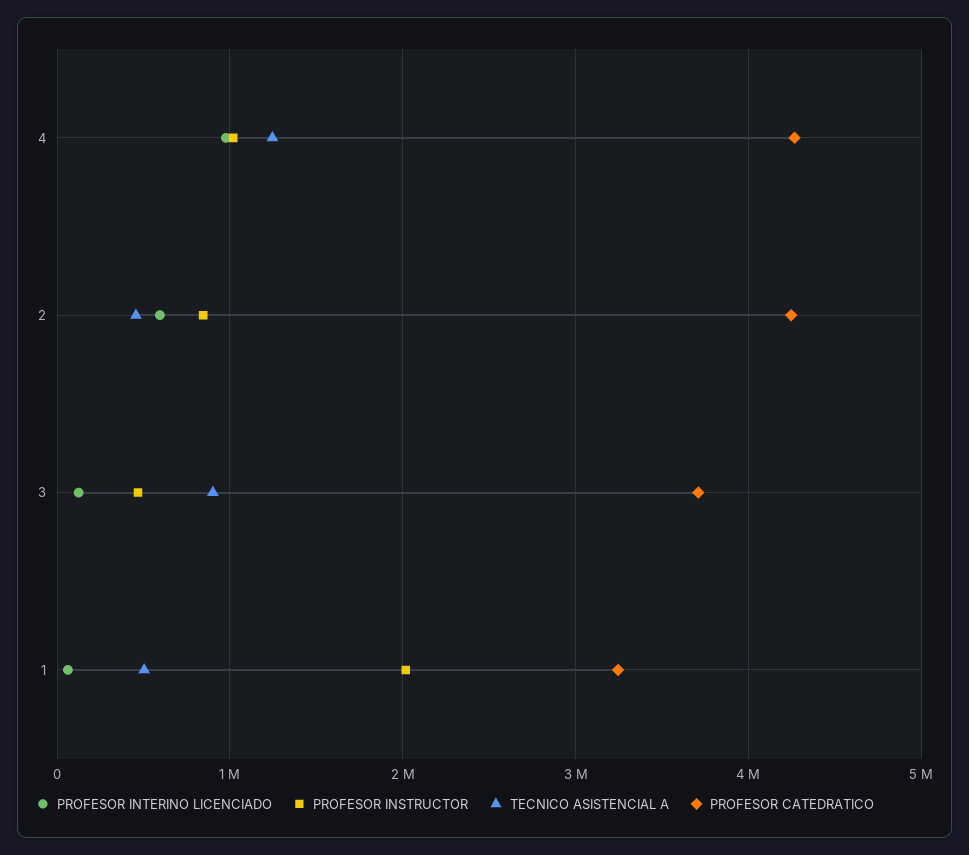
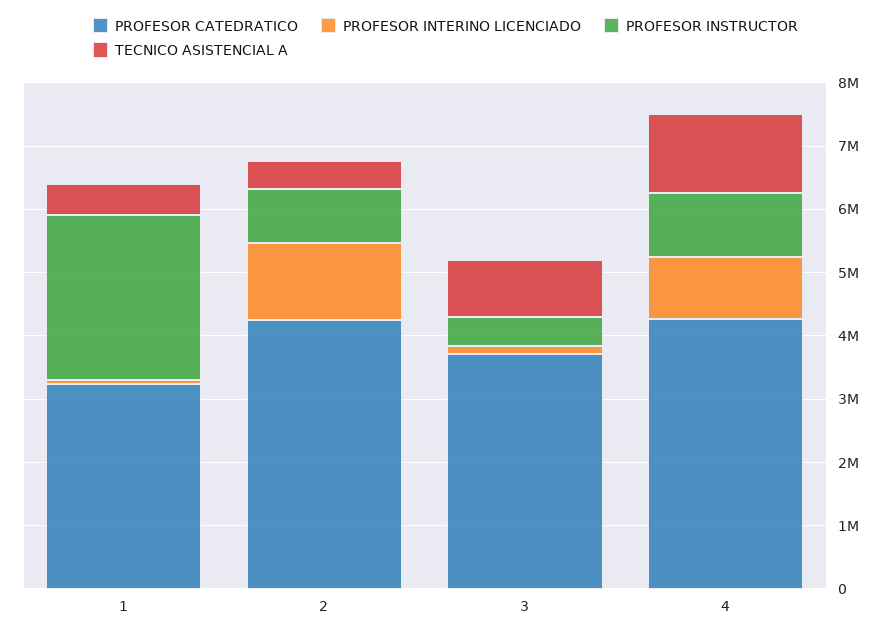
PROFESOR INTERINO LICENCIADO, 2: 600000 -> 1200000
PROFESOR INSTRUCTOR, 1: 2000000 -> 2600000

